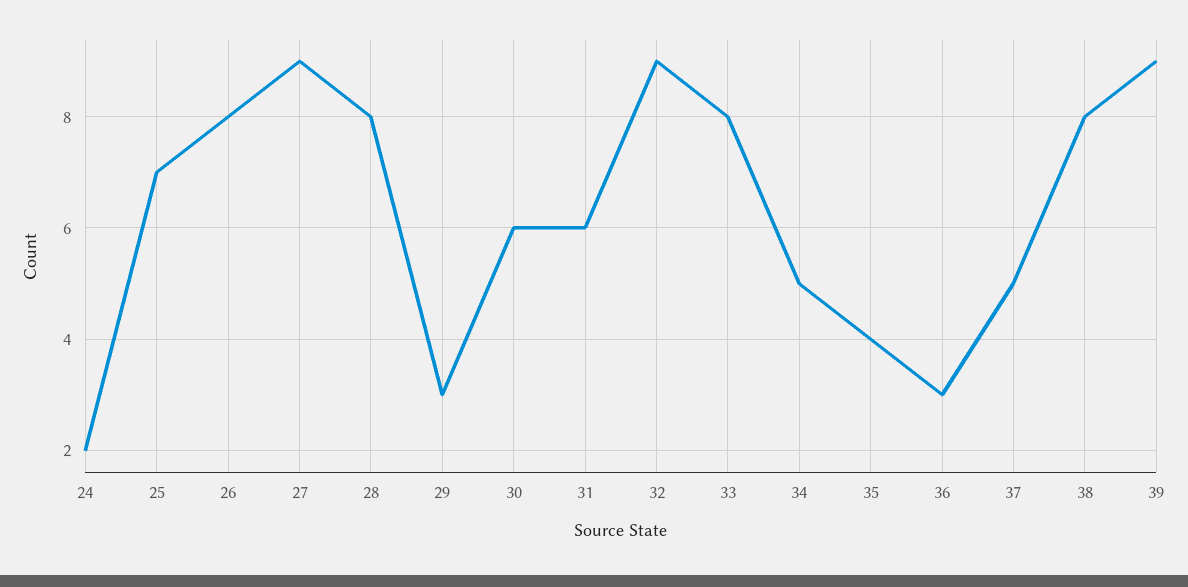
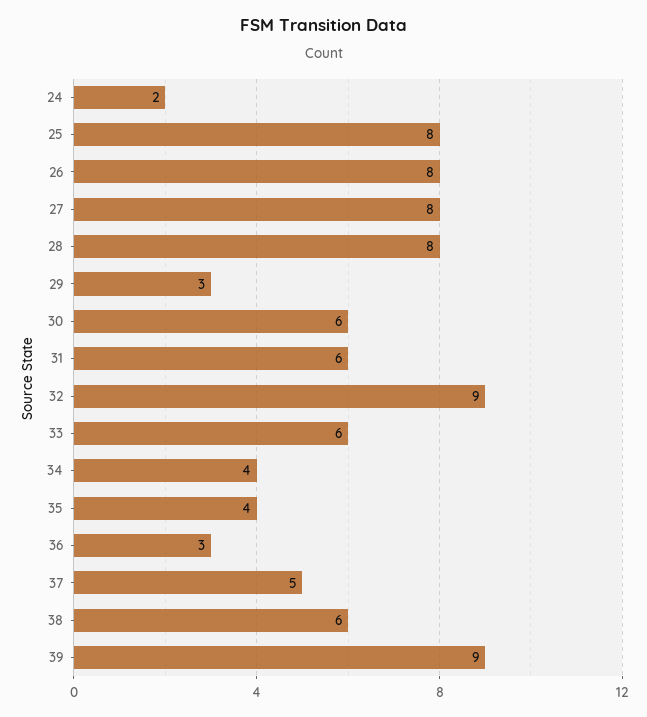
25: 7 -> 8
27: 9 -> 8
33: 8 -> 6
34: 5 -> 4
38: 8 -> 6

